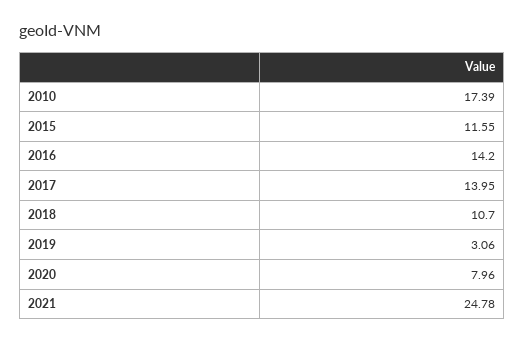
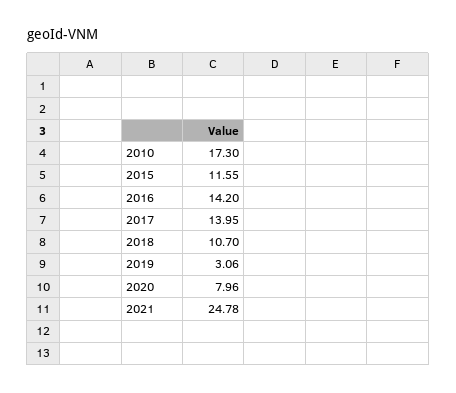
2010: 17.39 -> 17.3

